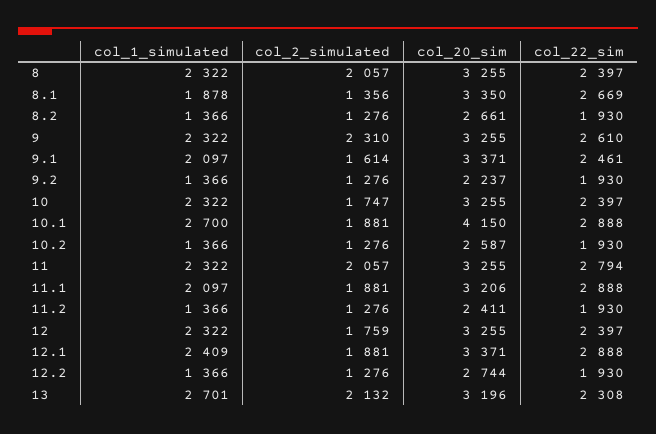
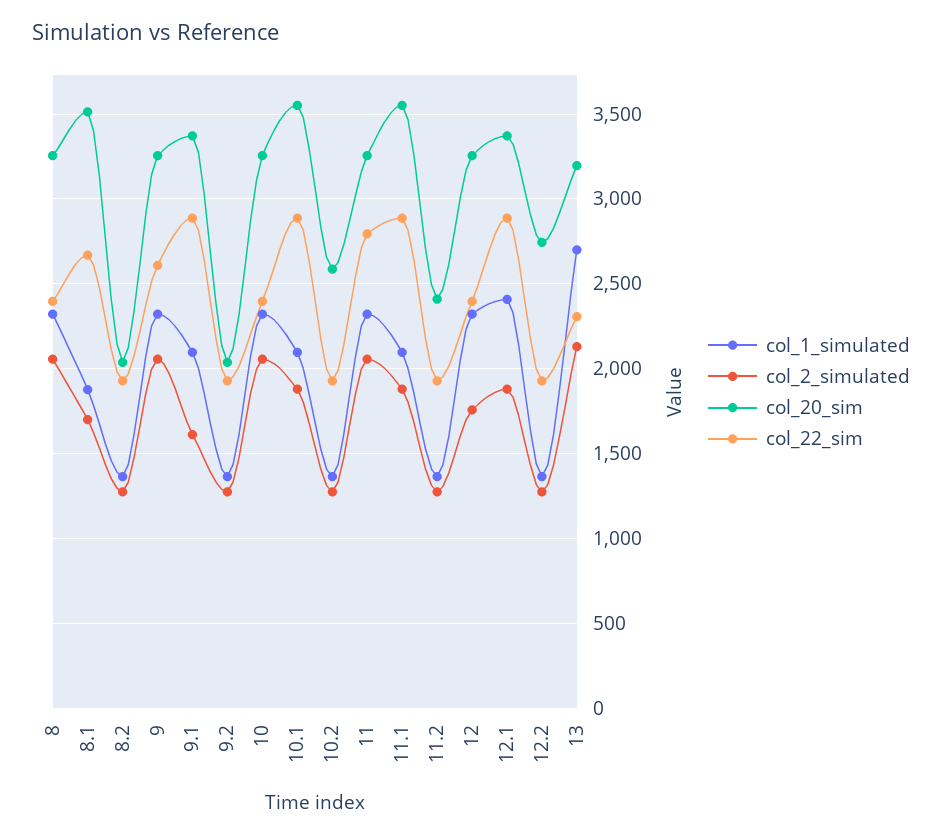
col_2_simulated, 8.1: 1356 -> 1700
col_20_sim, 8.1: 3350 -> 3500
col_20_sim, 8.2: 2661 -> 2050
col_2_simulated, 9: 2310 -> 2050
col_22_sim, 9.1: 2461 -> 2900
col_20_sim, 9.2: 2237 -> 2050
col_2_simulated, 10: 1747 -> 2050
col_1_simulated, 10.1: 2700 -> 2100
col_20_sim, 10.1: 4150 -> 3550
col_20_sim, 11.1: 3206 -> 3550

